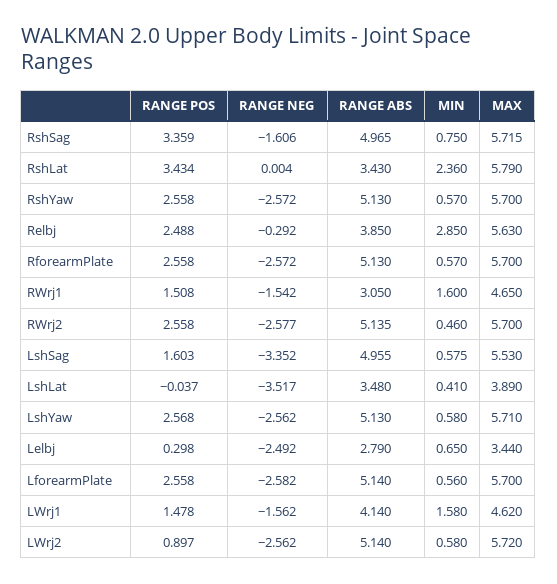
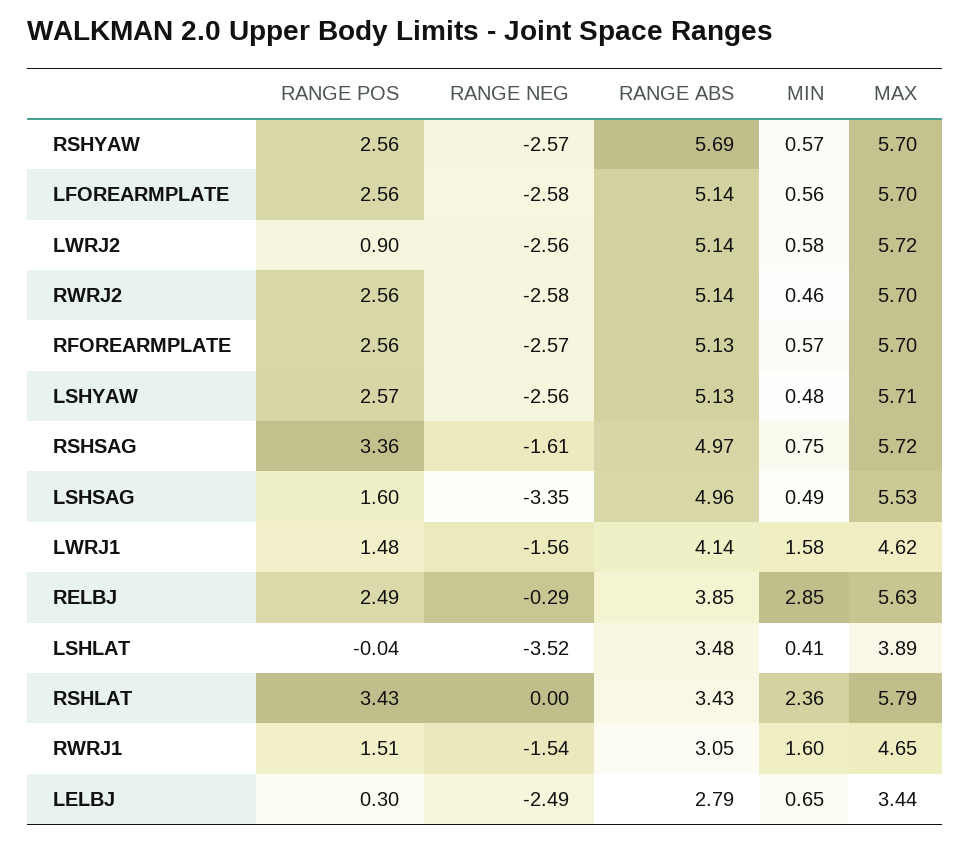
RANGE ABS, RshYaw: 5.13 -> 5.69
MIN, LshSag: 0.575 -> 0.49
MIN, LshYaw: 0.58 -> 0.48

